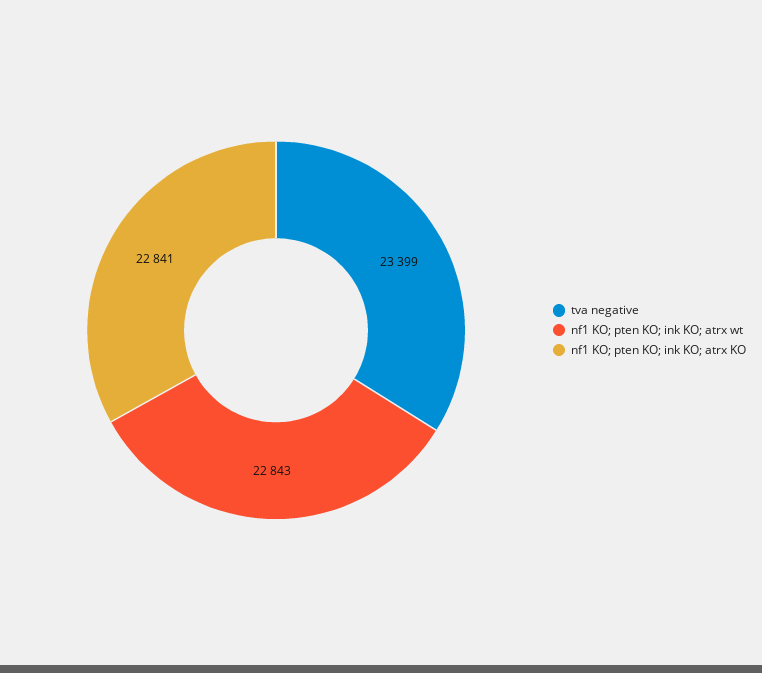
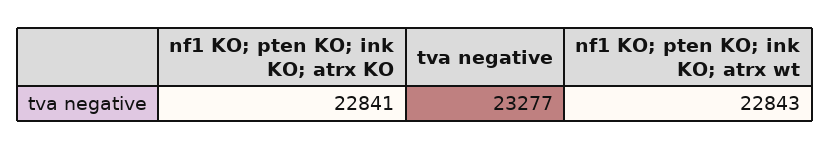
tva negative: 23399 -> 23277

